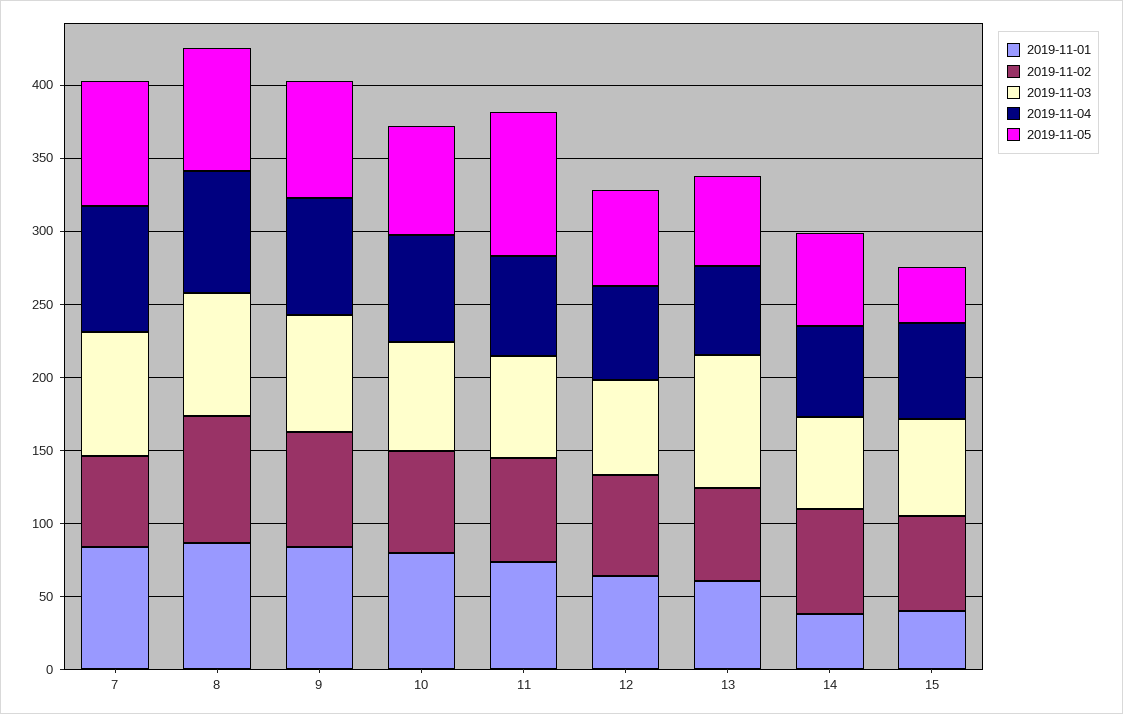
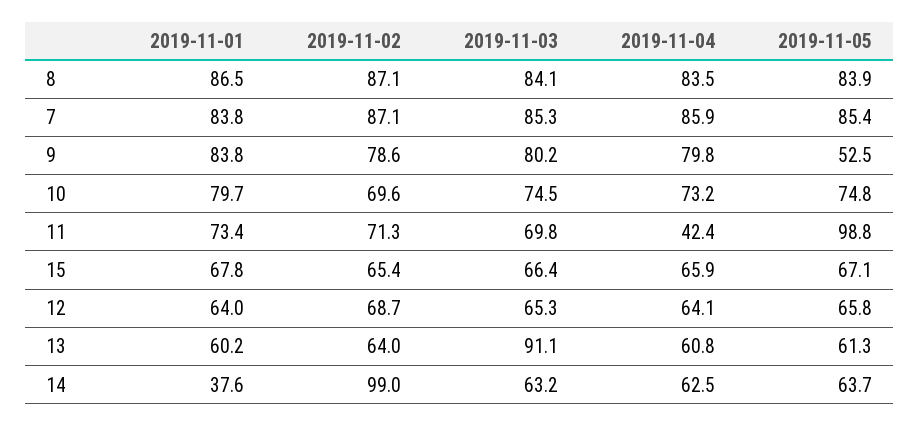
2019-11-02, 7: 60 -> 87.1
2019-11-05, 9: 80 -> 52.5
2019-11-04, 11: 70 -> 42.4
2019-11-02, 14: 70 -> 99
2019-11-01, 15: 40 -> 67.8
2019-11-05, 15: 40 -> 67.1

